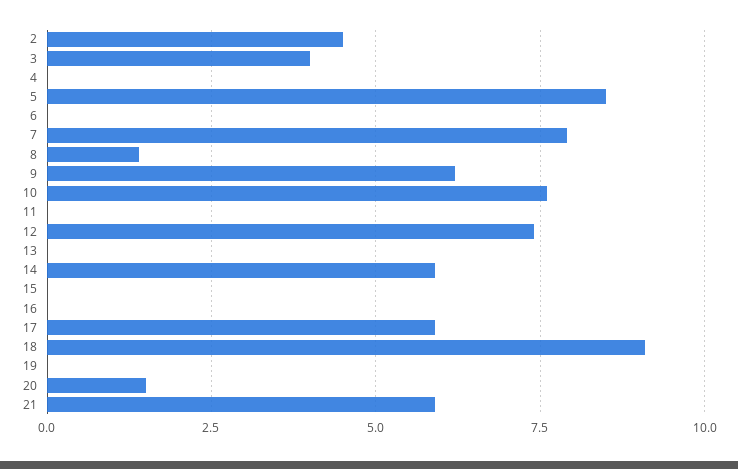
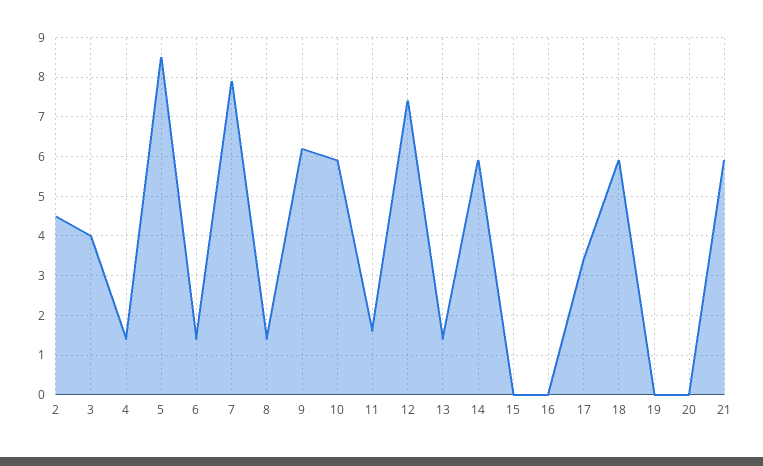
4: 0 -> 1.5
6: 0 -> 1.5
10: 7.5 -> 6
11: 0 -> 1.5
13: 0 -> 1.5
17: 6 -> 3.5
18: 9 -> 6
20: 1.5 -> 0

